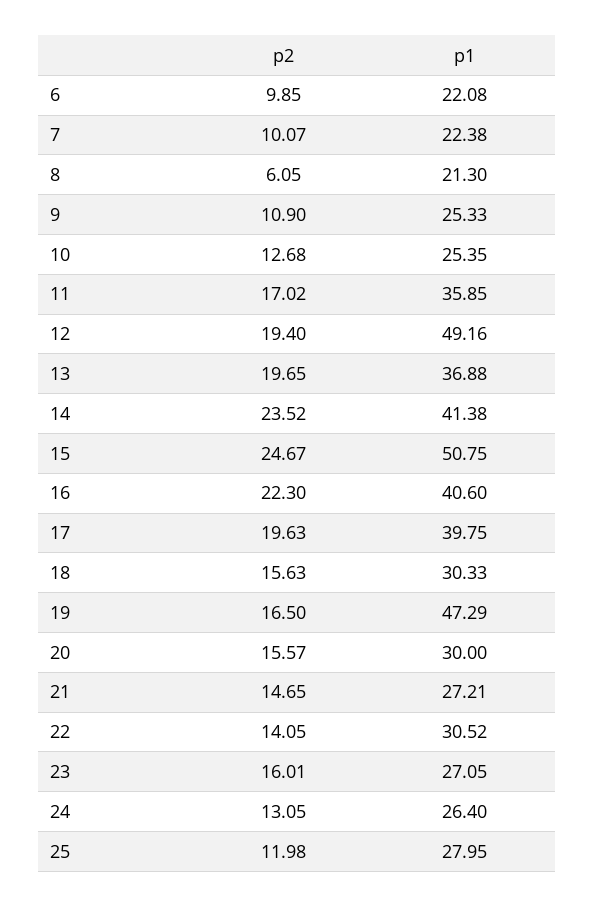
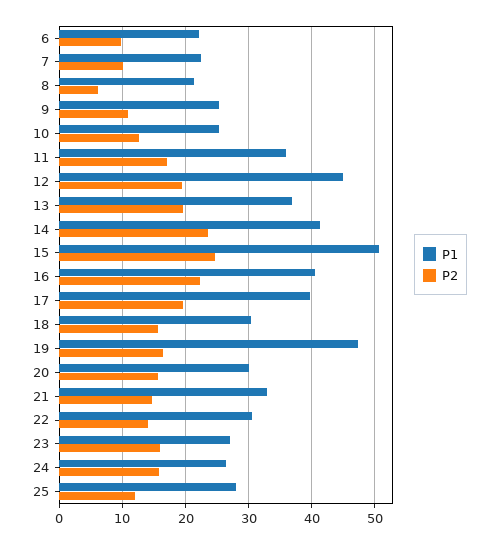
p1, 12: 49.16 -> 45
p1, 21: 27.21 -> 33
p2, 24: 13.05 -> 16

